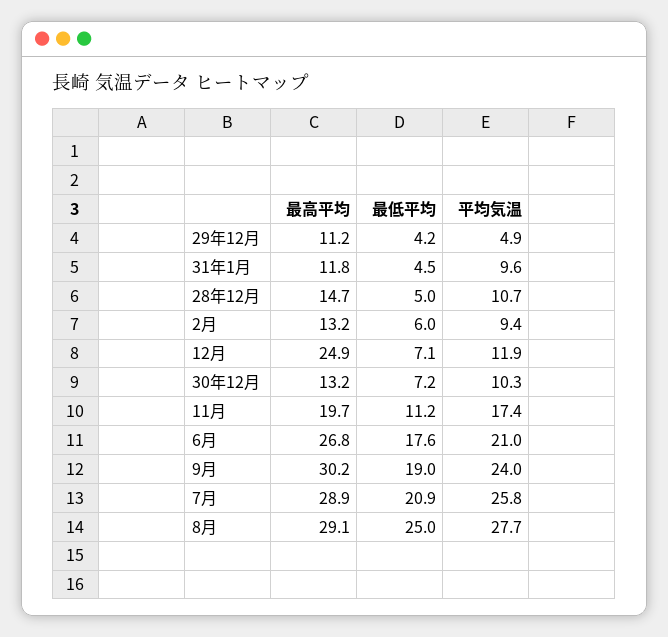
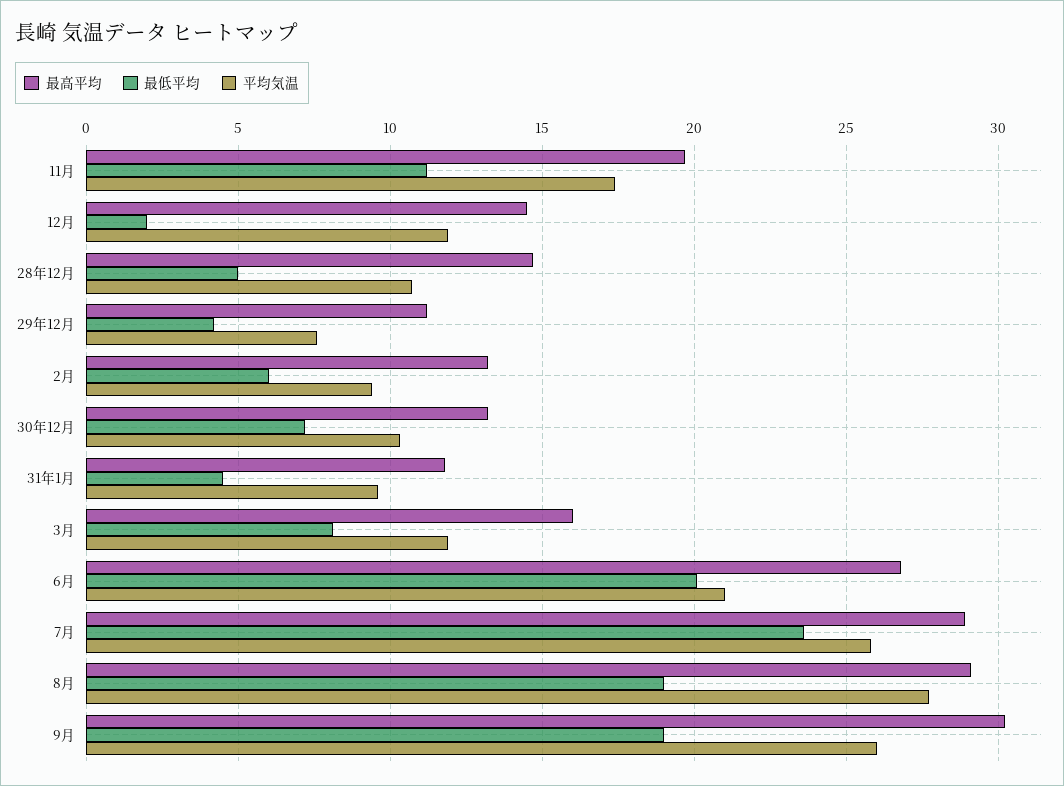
平均気温, 29年12月: 4.9 -> 7.5
最高平均, 12月: 24.9 -> 14.5
最低平均, 12月: 7.1 -> 2
最低平均, 6月: 17.6 -> 20
平均気温, 9月: 24 -> 26
最低平均, 7月: 20.9 -> 23.5
最低平均, 8月: 25 -> 19
最高平均, 3月: none -> 16
最低平均, 3月: none -> 8
平均気温, 3月: none -> 12

